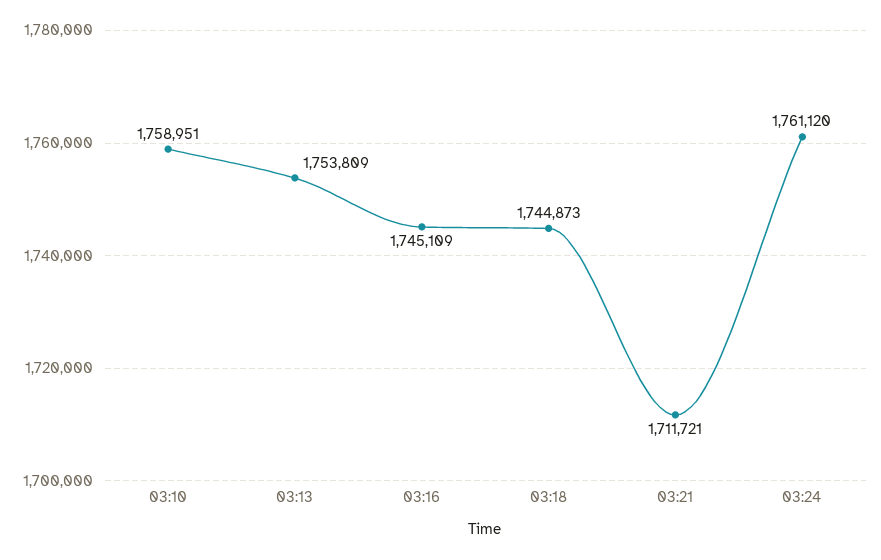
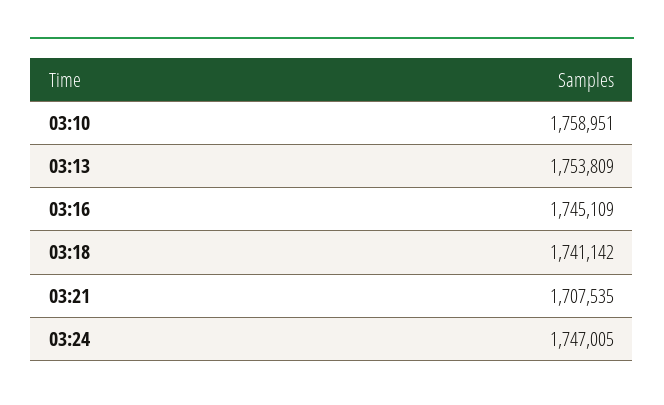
03:18: 1744873 -> 1741142
03:21: 1711721 -> 1707535
03:24: 1761120 -> 1747005

